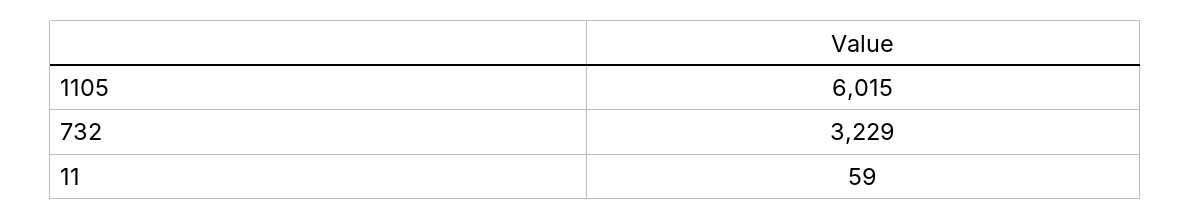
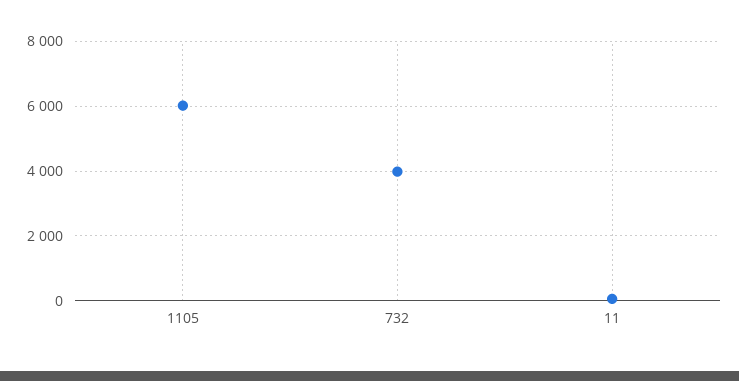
732: 3229 -> 4000

